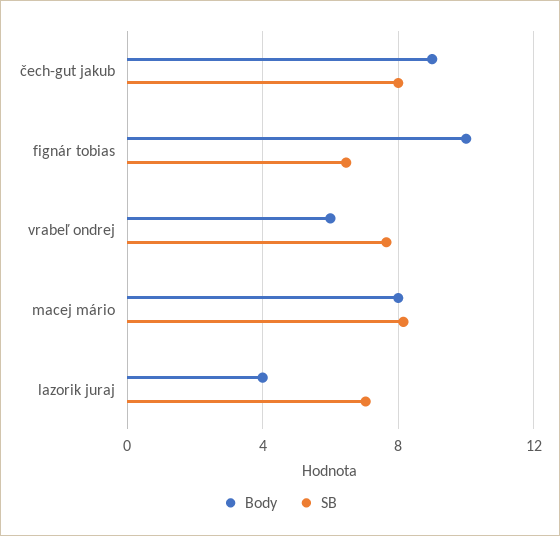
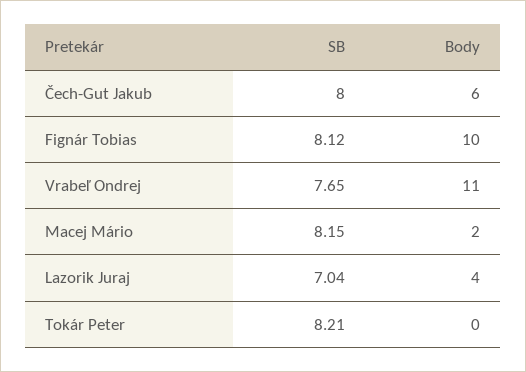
Body, čech-gut jakub: 9 -> 6
SB, fignár tobias: 6.5 -> 8.12
Body, vrabeľ ondrej: 6 -> 11
Body, macej mário: 8 -> 2
SB, Tokár Peter: none -> 8.21
Body, Tokár Peter: none -> 0

